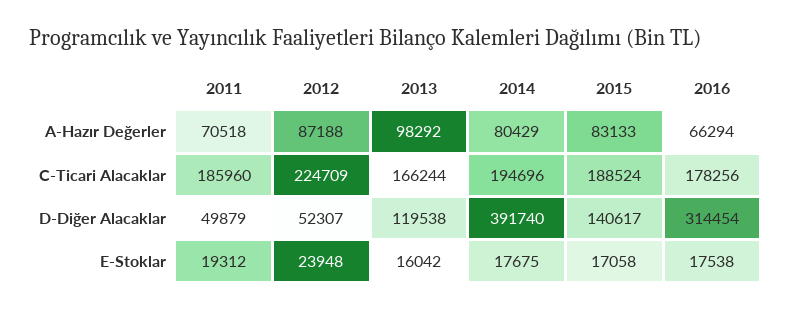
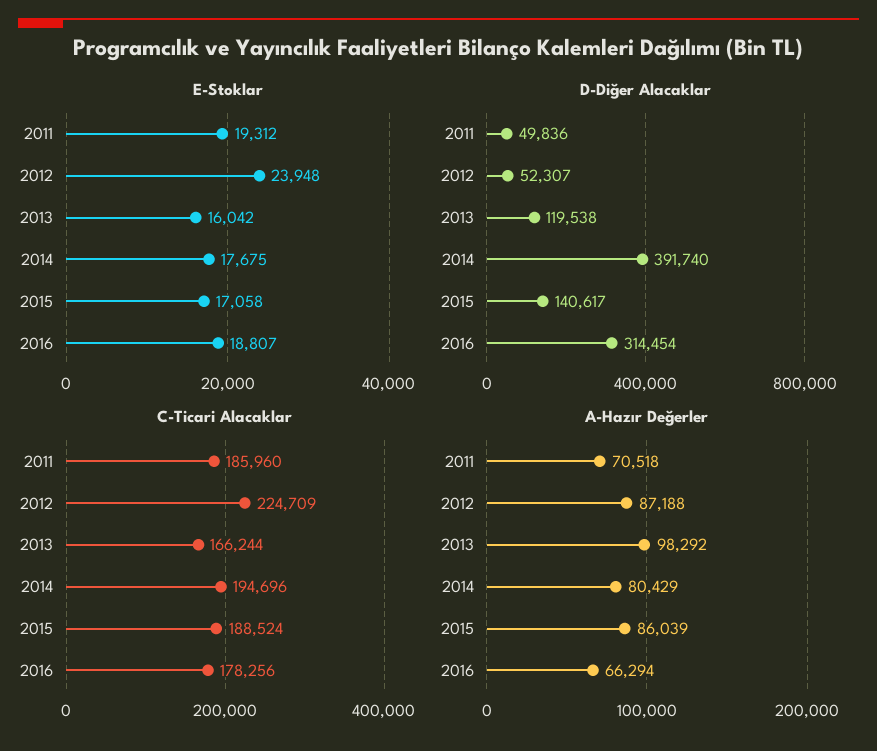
A-Hazır Değerler, 2015: 83133 -> 86039
D-Diğer Alacaklar, 2011: 49879 -> 49836
E-Stoklar, 2016: 17538 -> 18807

